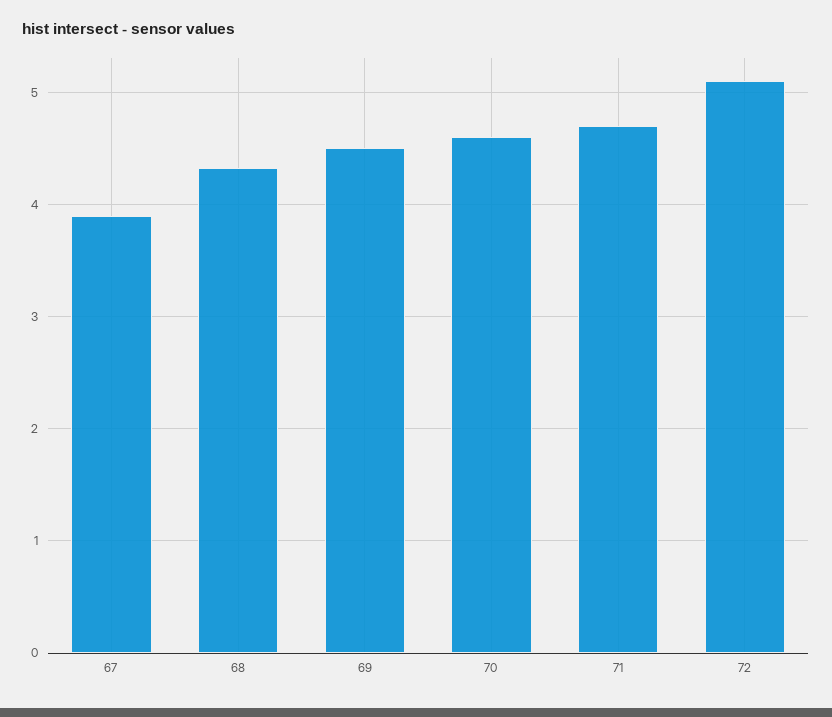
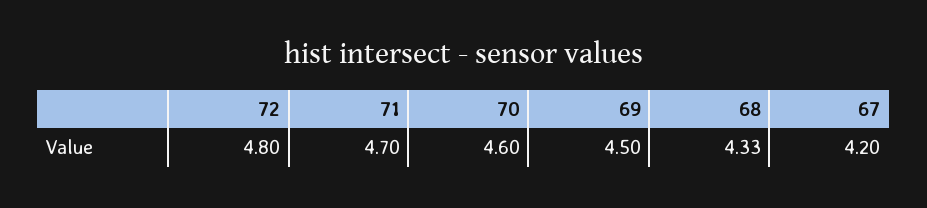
67: 3.9 -> 4.2
72: 5.1 -> 4.8

